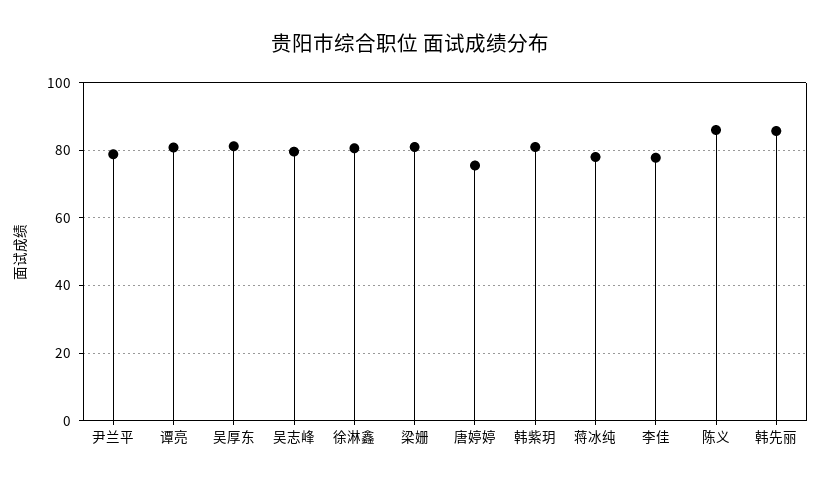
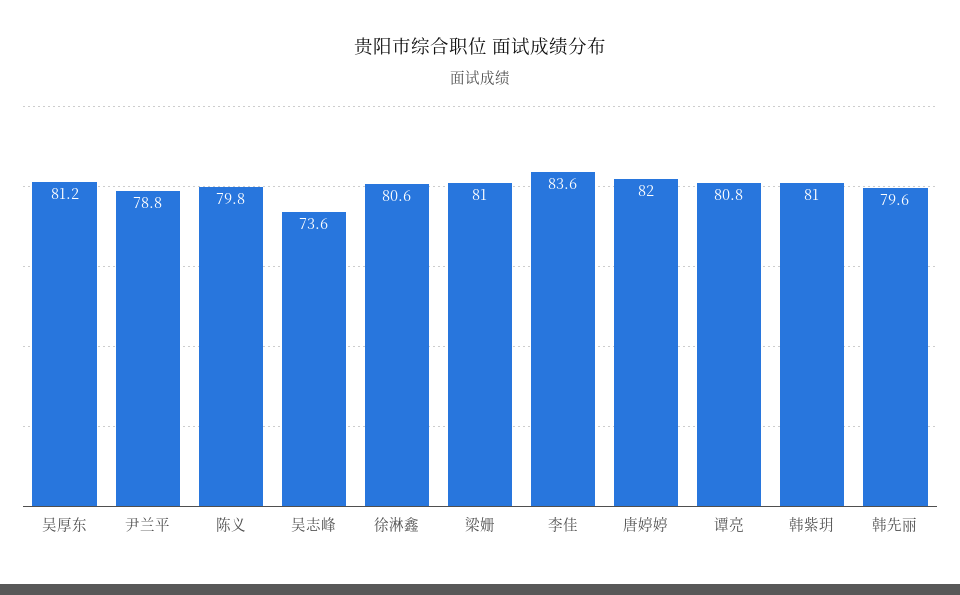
吴志峰: 80 -> 73.6
唐婷婷: 76 -> 82
蒋冰纯: 78 -> none
李佳: 78 -> 83.6
陈义: 86 -> 79.8
韩先丽: 86 -> 79.6

